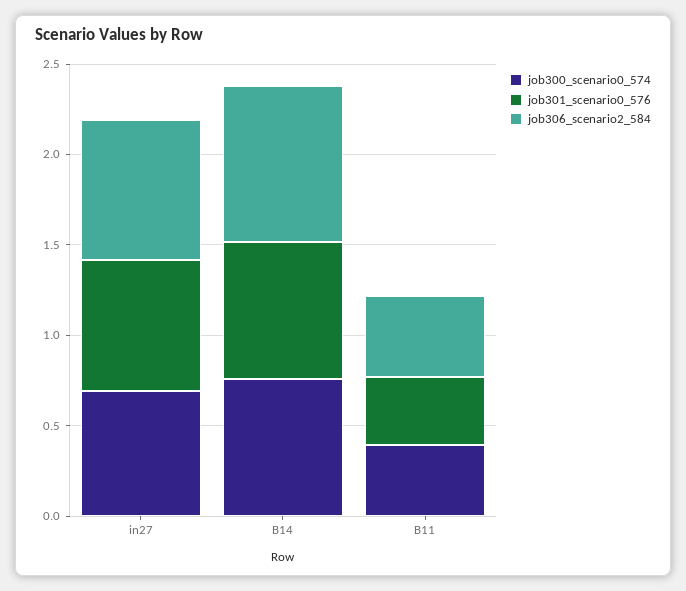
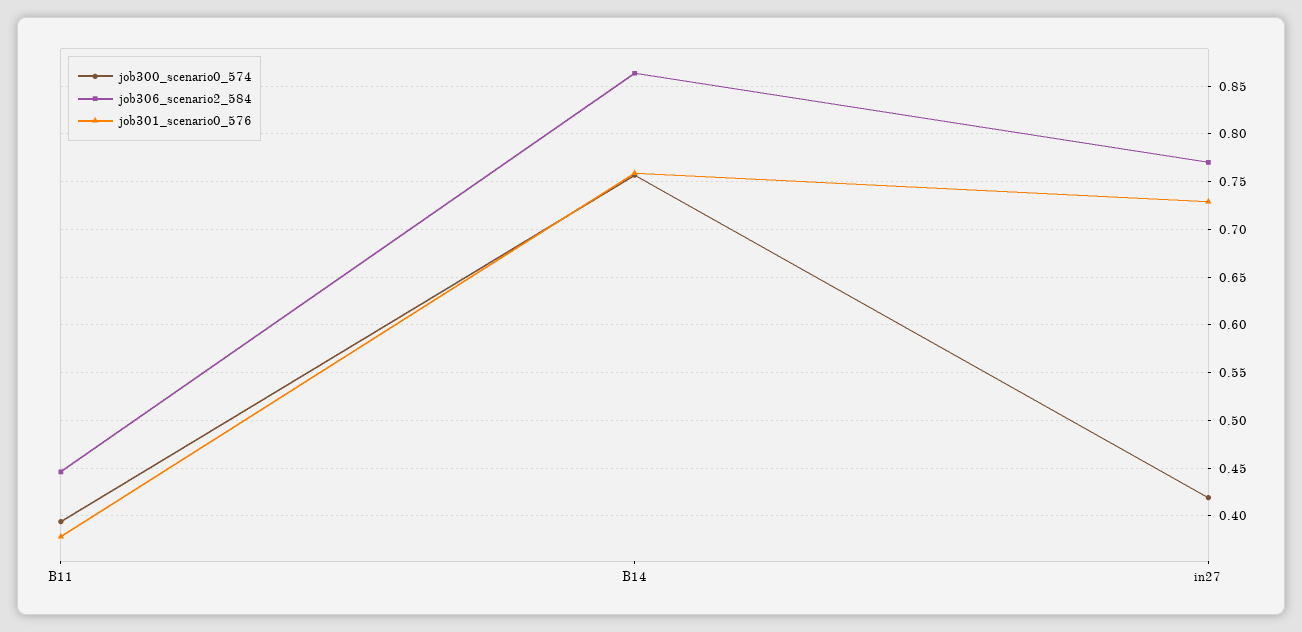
job300_scenario0_574, in27: 0.7 -> 0.42

